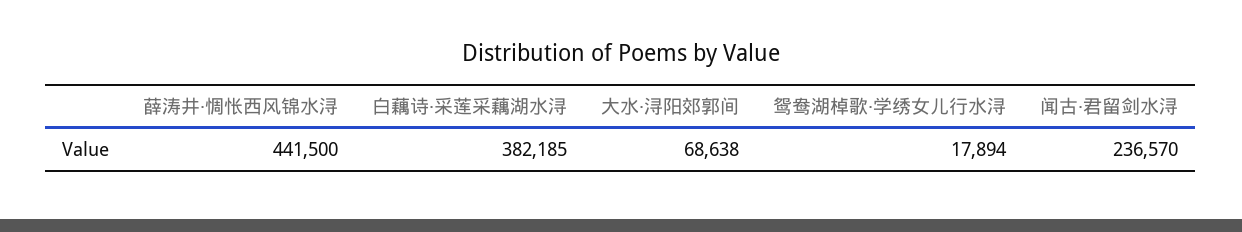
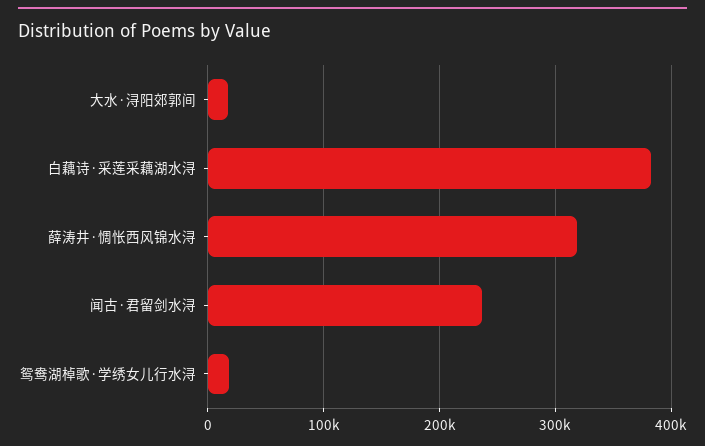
薛涛井·惆怅西风锦水浔: 441500 -> 320000
大水·浔阳郊郭间: 68638 -> 20000

